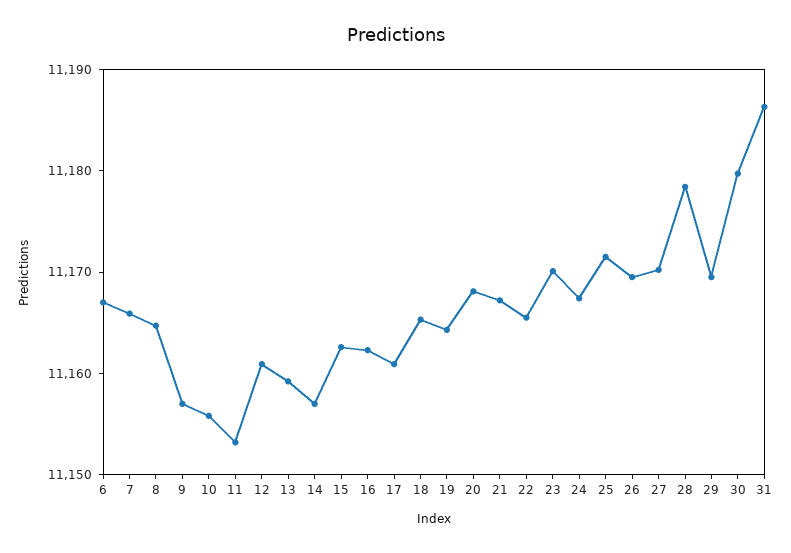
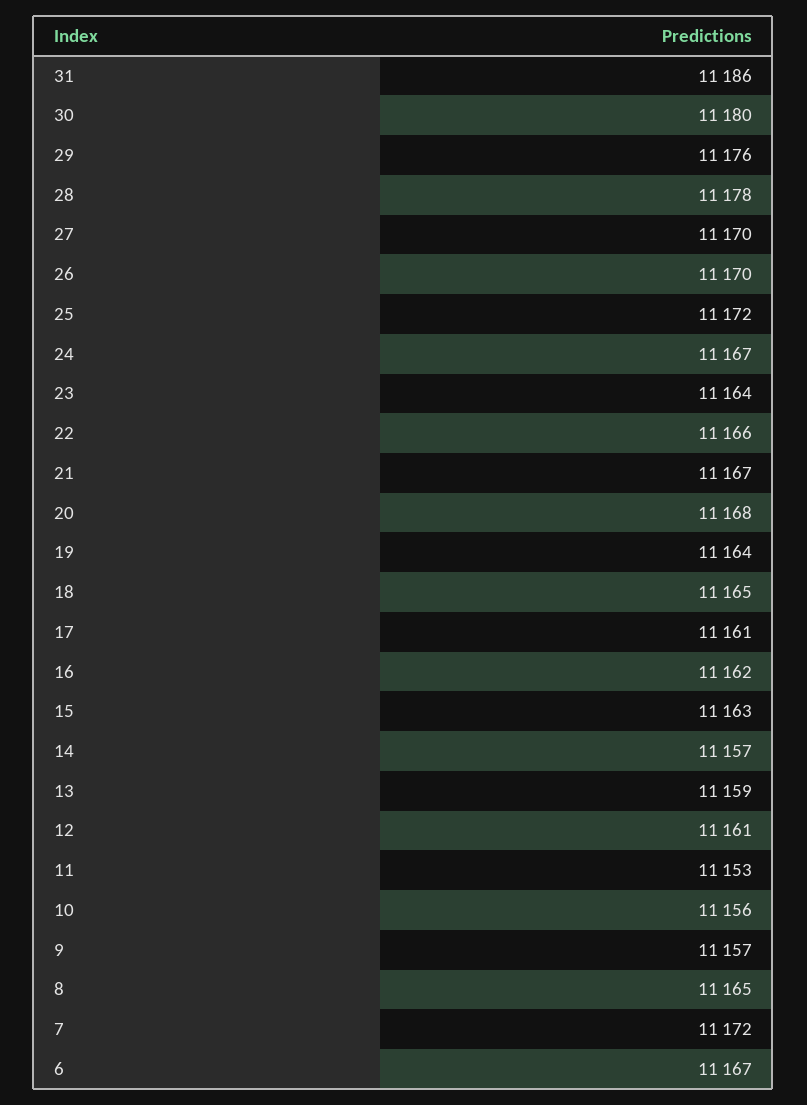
7: 11166 -> 11172
23: 11170 -> 11164
29: 11170 -> 11176

